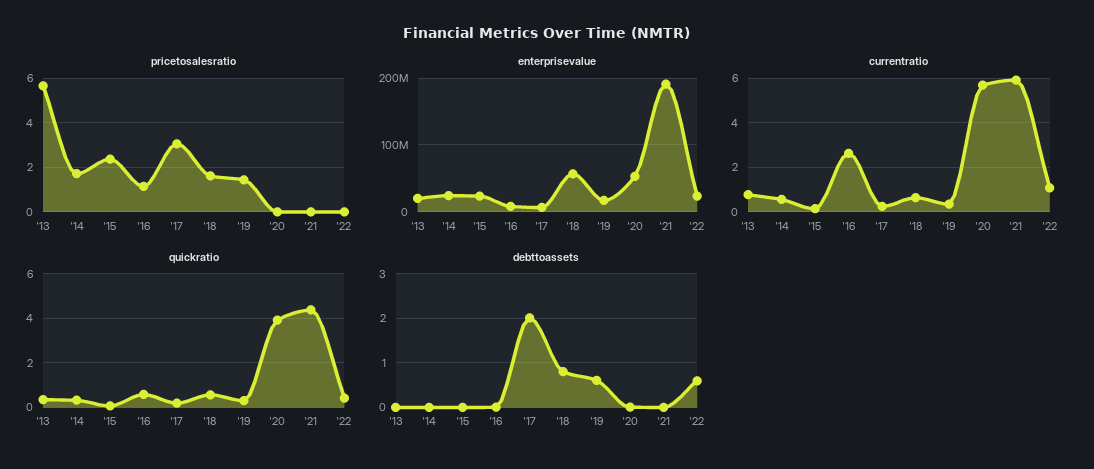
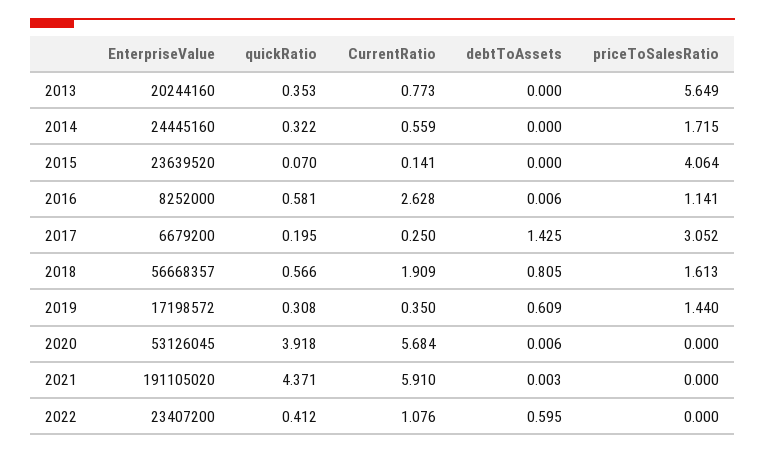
pricetosalesratio, '15: 2.5 -> 4.064
currentratio, '18: 0.5 -> 1.909
debttoassets, '17: 2 -> 1.425

